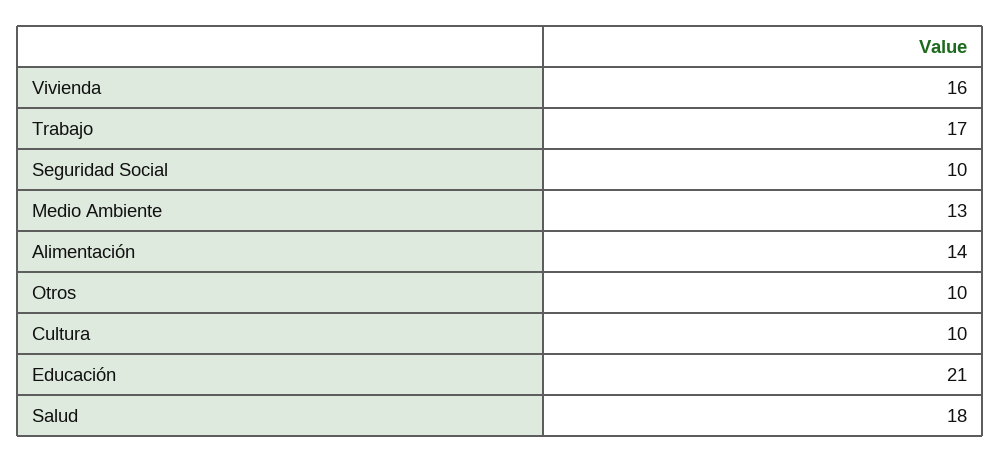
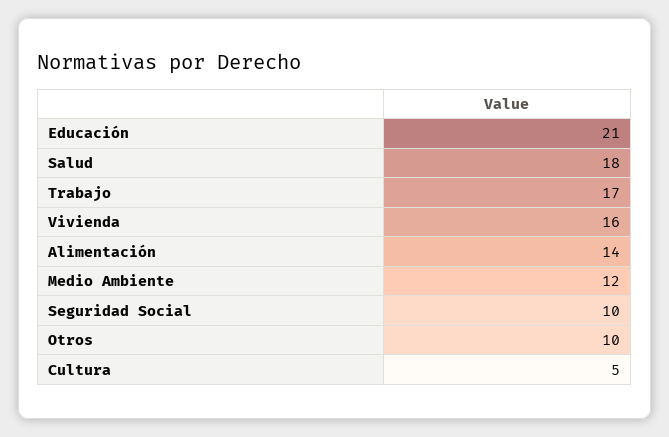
Medio Ambiente: 13 -> 12
Cultura: 10 -> 5

